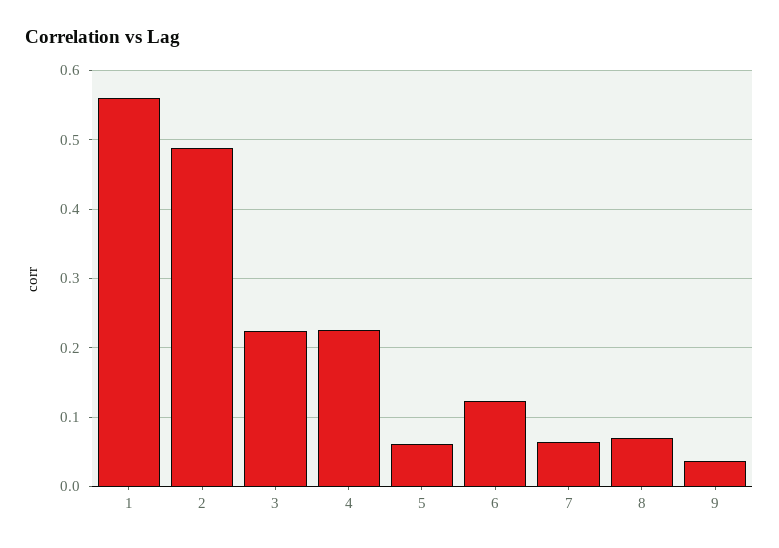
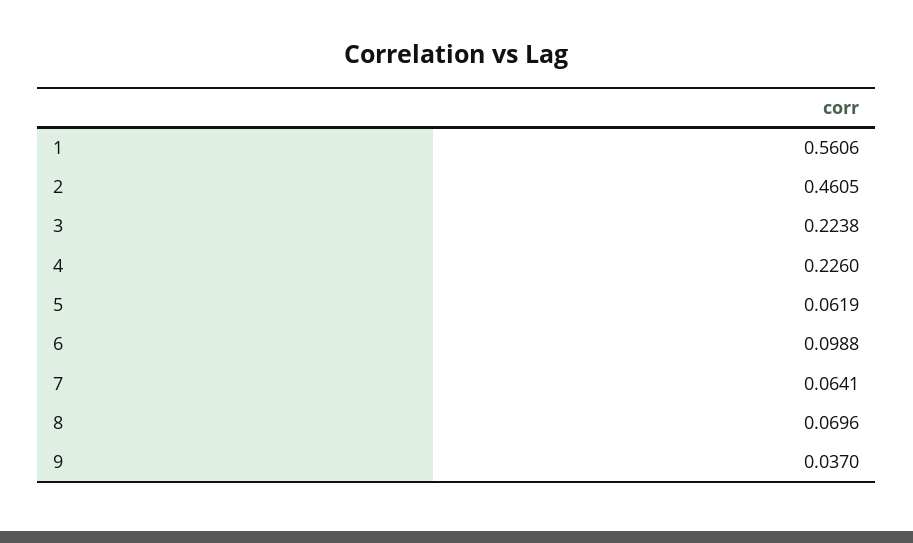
2: 0.49 -> 0.4605
6: 0.12 -> 0.0988

